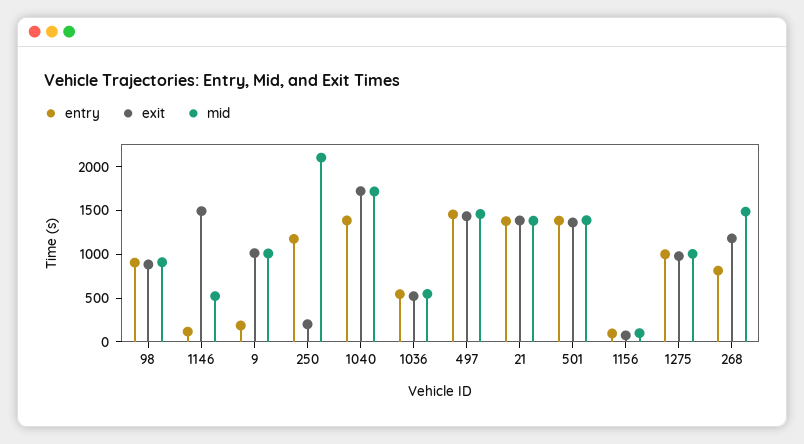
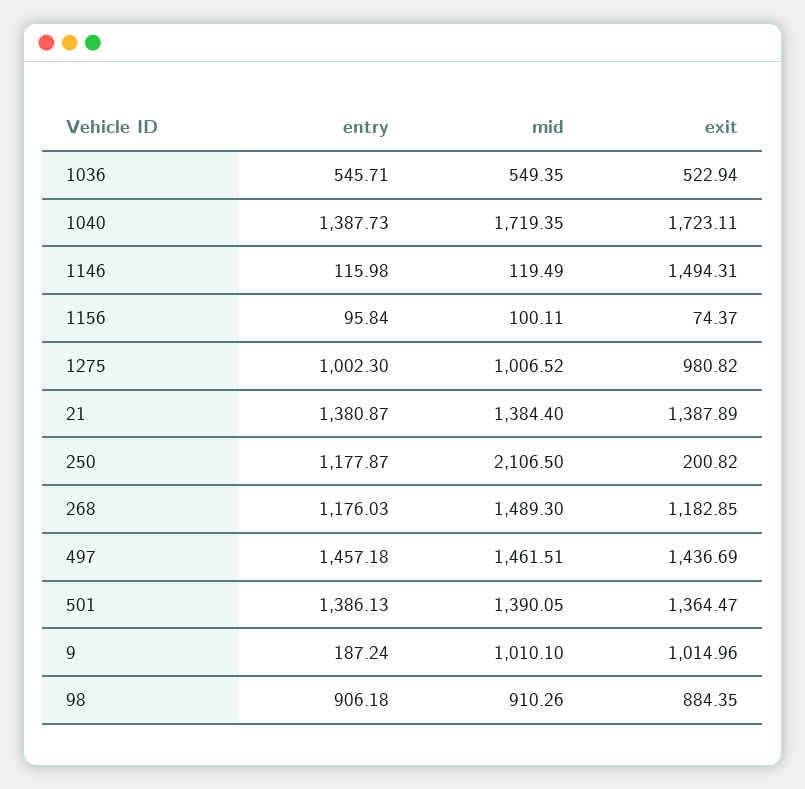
mid, 1146: 500 -> 119.49
entry, 268: 800 -> 1176.03

